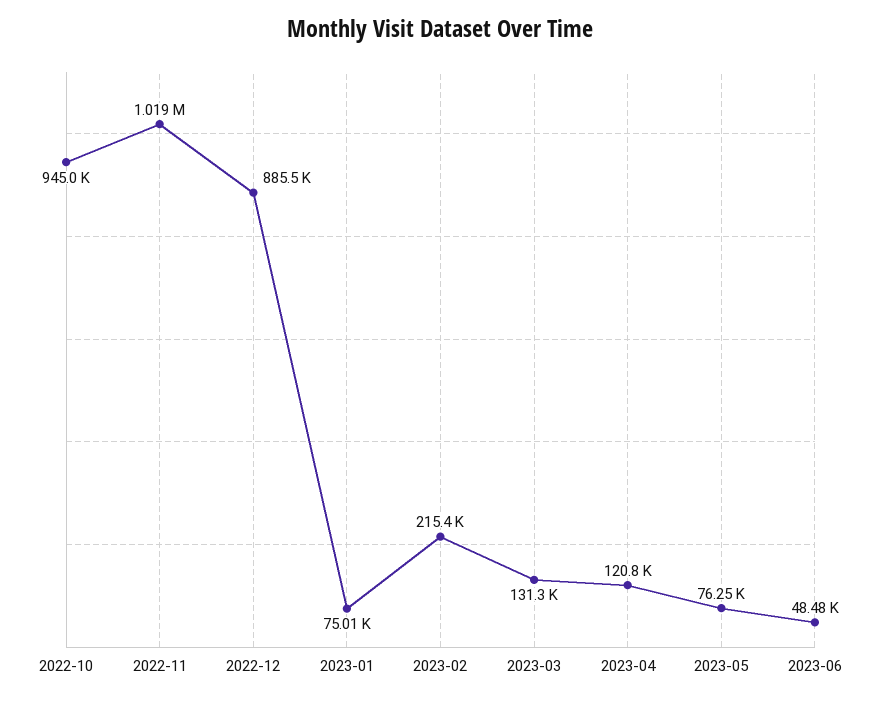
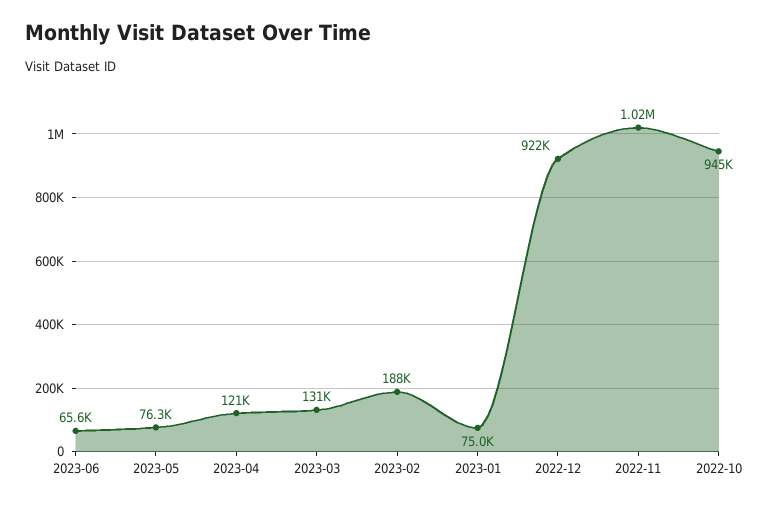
2022-12: 885500 -> 922000
2023-02: 215400 -> 188000
2023-06: 48480 -> 65600

